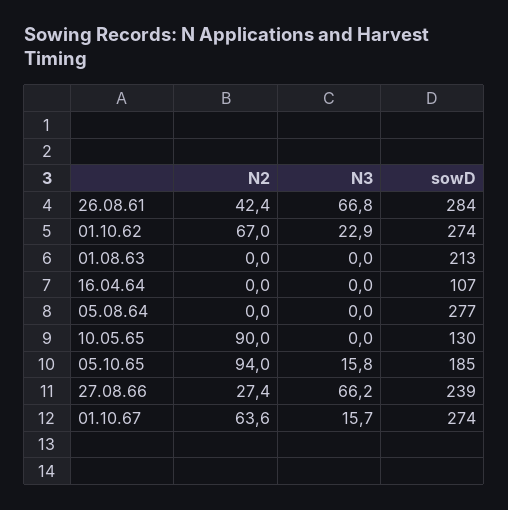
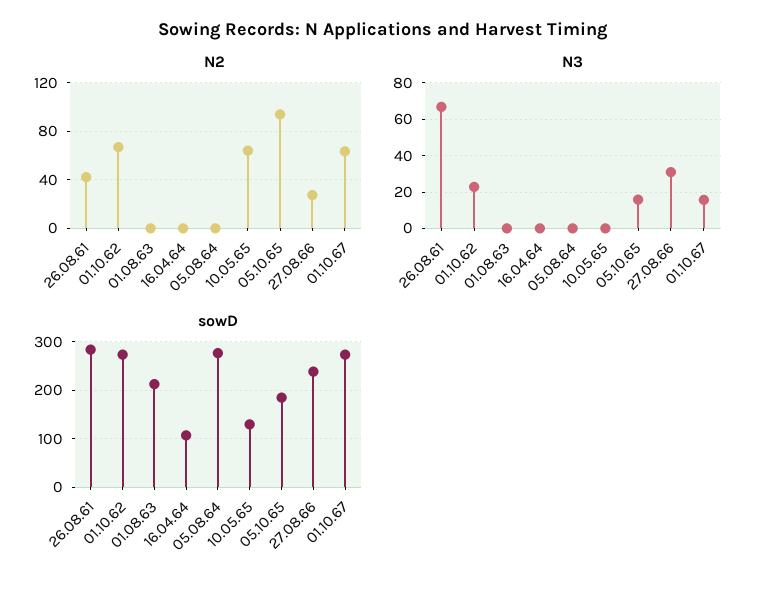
N2, 10.05.65: 90 -> 65
N3, 27.08.66: 66.2 -> 30

